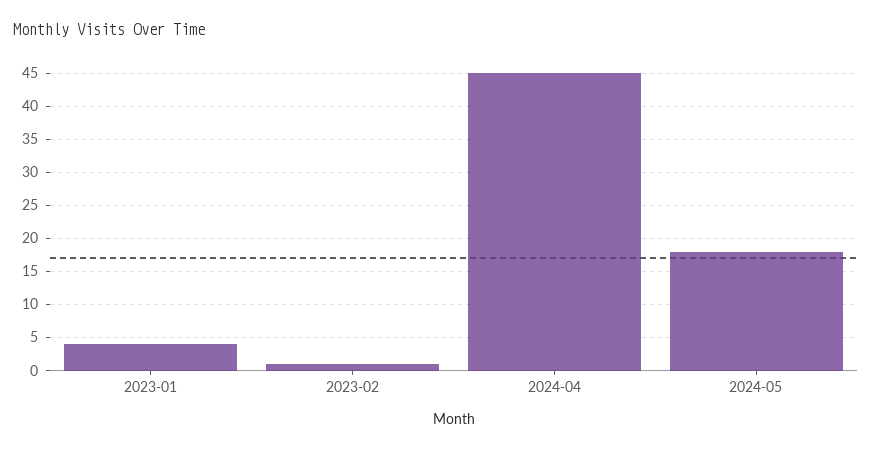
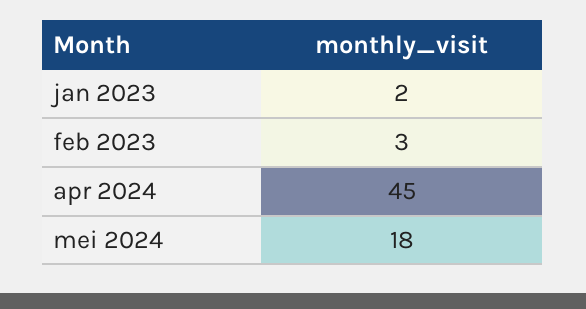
2023-01: 4 -> 2
2023-02: 1 -> 3

